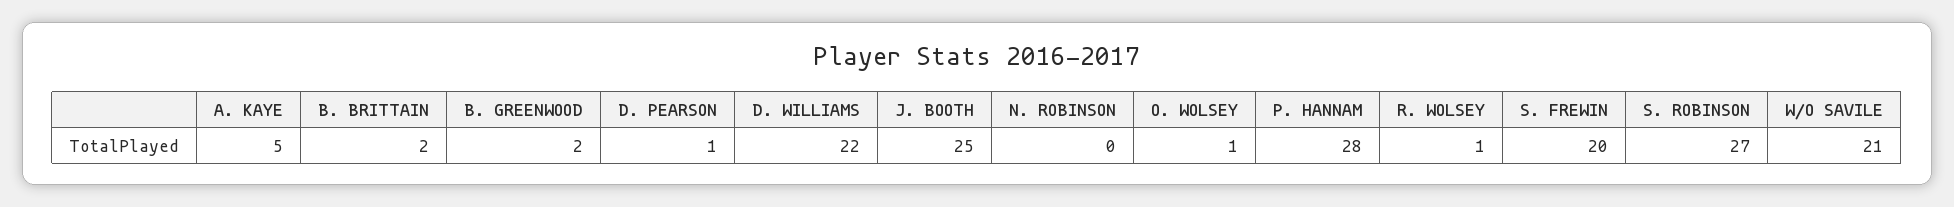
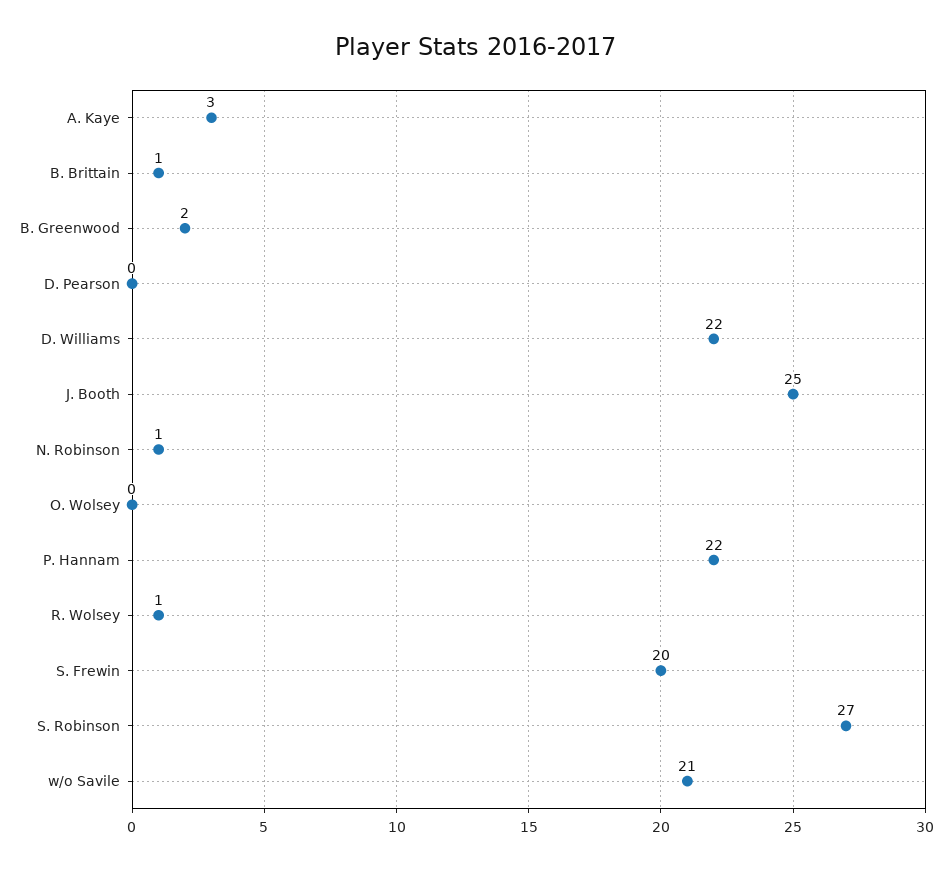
A. KAYE: 5 -> 3
B. BRITTAIN: 2 -> 1
D. PEARSON: 1 -> 0
N. ROBINSON: 0 -> 1
O. WOLSEY: 1 -> 0
P. HANNAM: 28 -> 22

